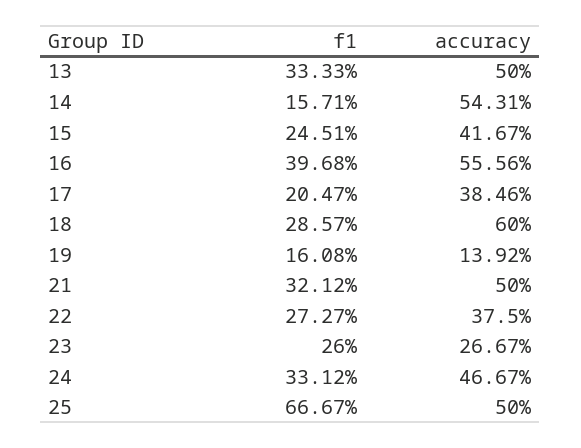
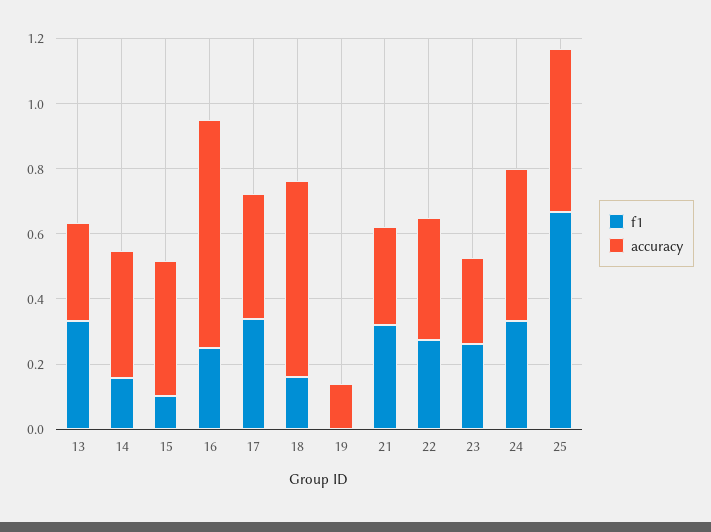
accuracy, 13: 0.5 -> 0.3
accuracy, 14: 0.5431 -> 0.4
f1, 15: 0.2451 -> 0.1
f1, 16: 0.3968 -> 0.25
accuracy, 16: 0.5556 -> 0.7
f1, 17: 0.2047 -> 0.35
f1, 18: 0.2857 -> 0.15
f1, 19: 0.1608 -> 0
accuracy, 21: 0.5 -> 0.3

